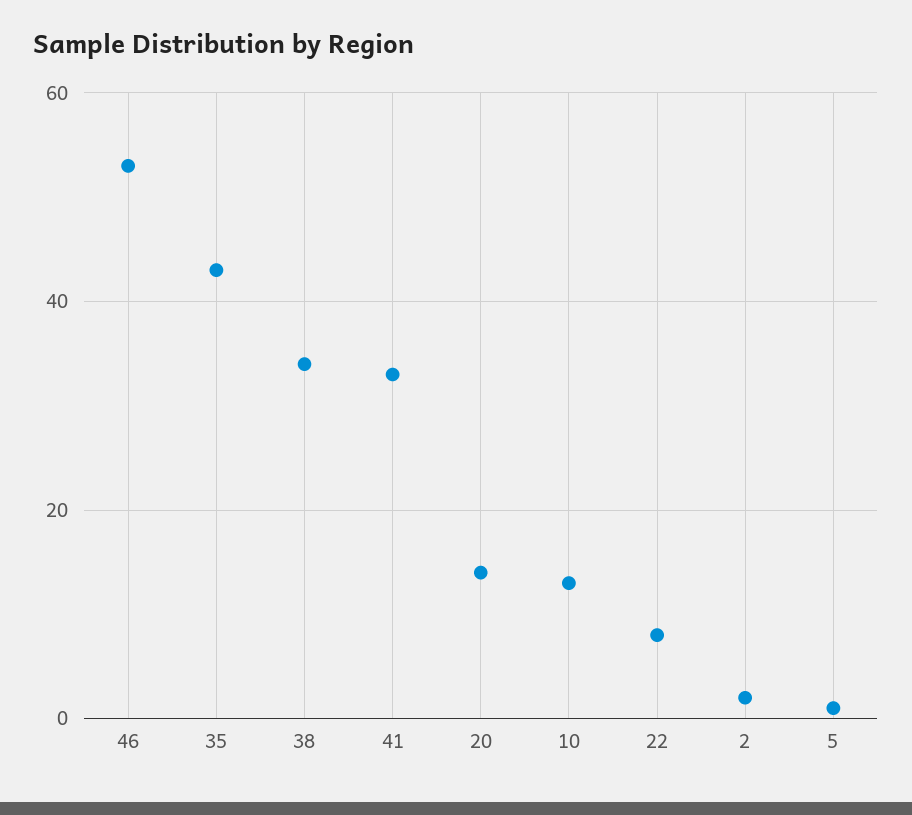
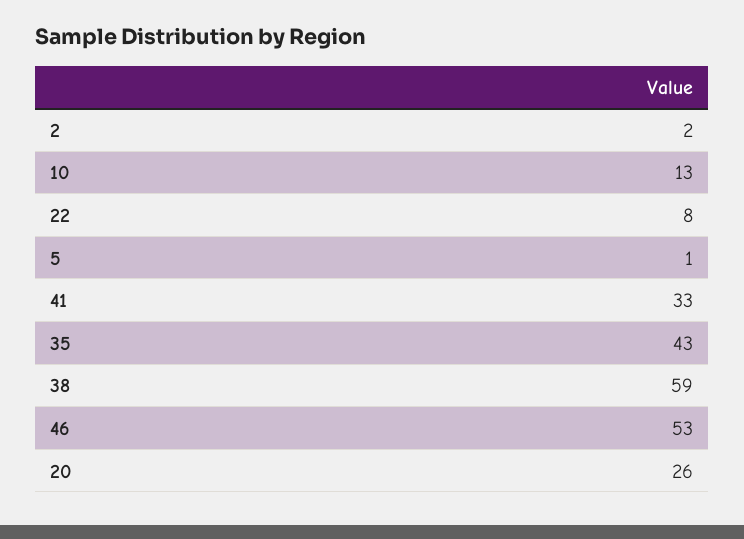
38: 35 -> 59
20: 15 -> 26

